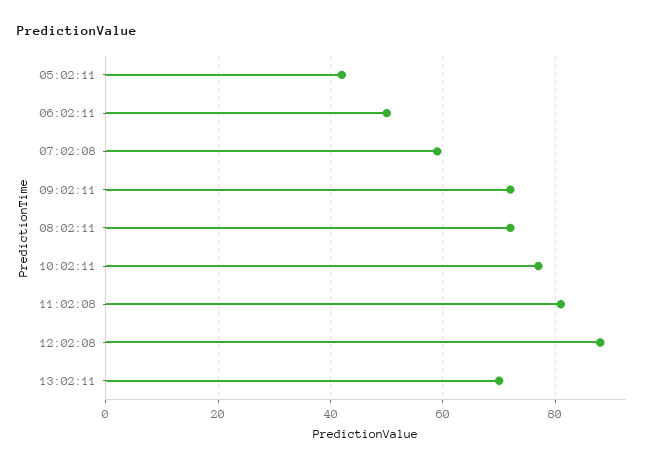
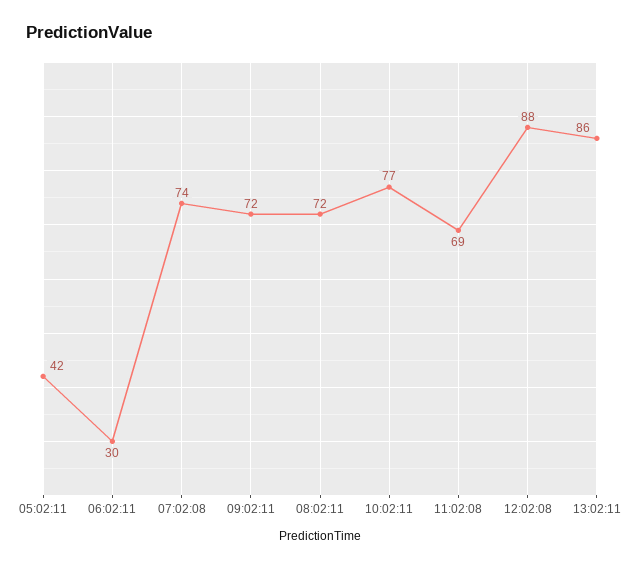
06:02:11: 50 -> 30
07:02:08: 60 -> 74
11:02:08: 80 -> 69
13:02:11: 70 -> 86

